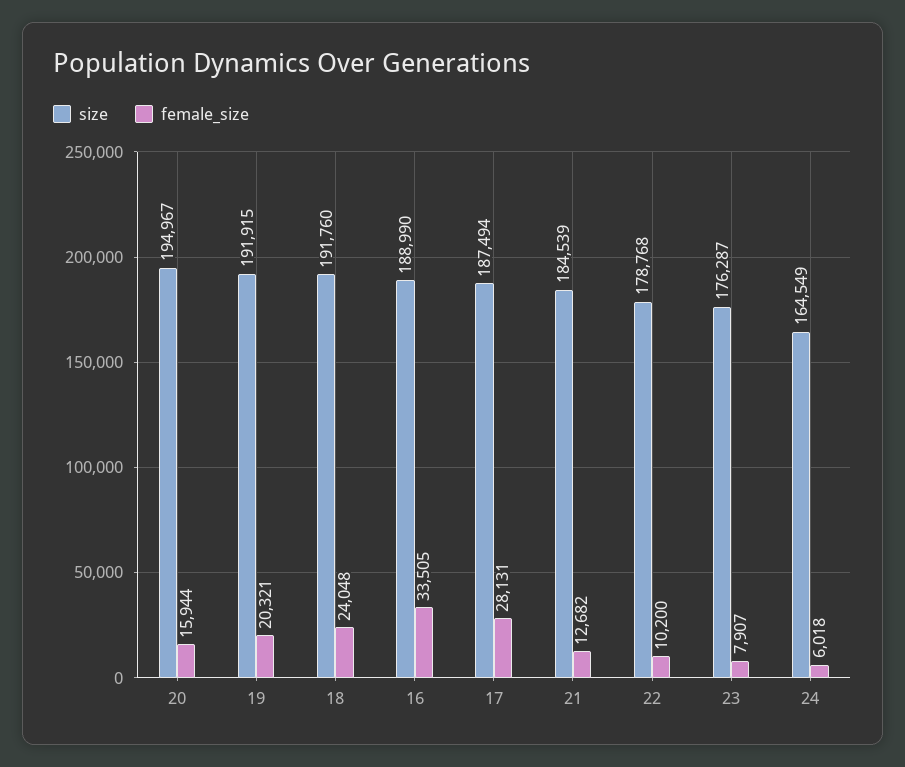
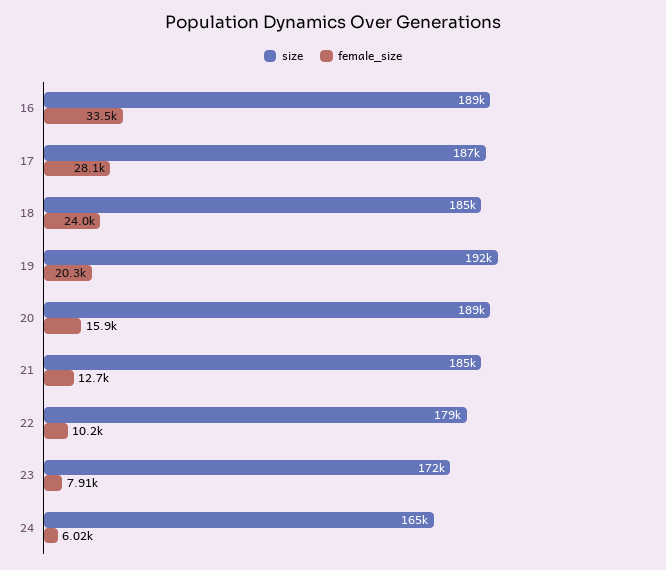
size, 20: 194967 -> 189000
size, 18: 191760 -> 185000
size, 23: 176287 -> 172000

